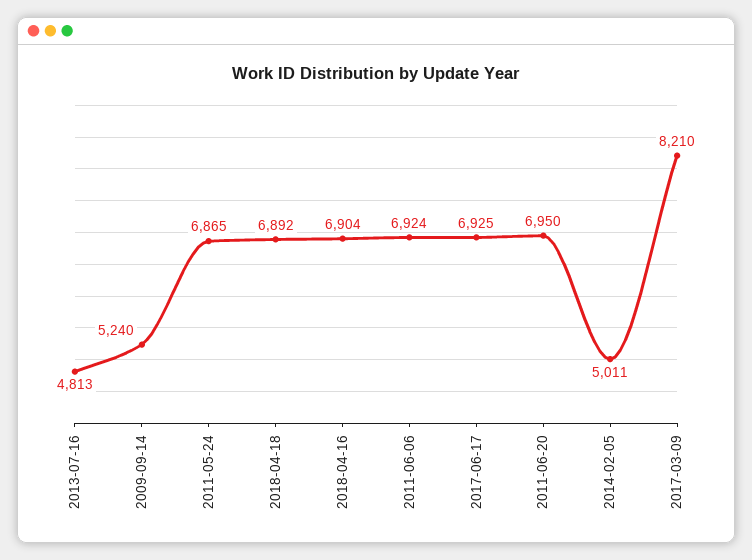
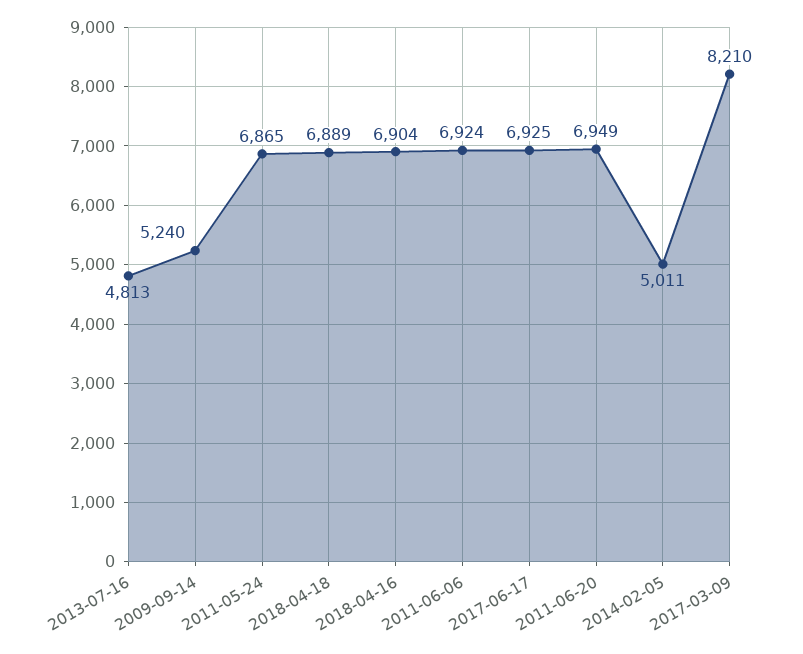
2018-04-18: 6892 -> 6889
2011-06-20: 6950 -> 6949

